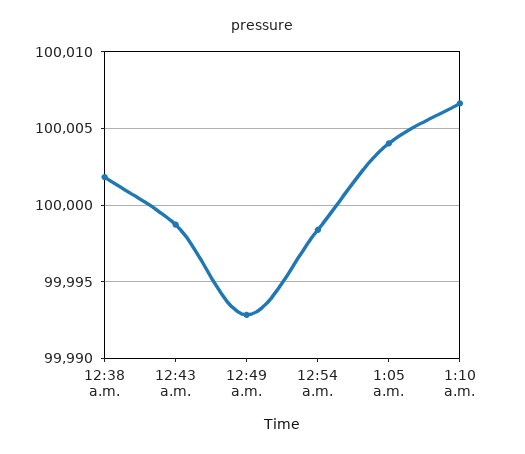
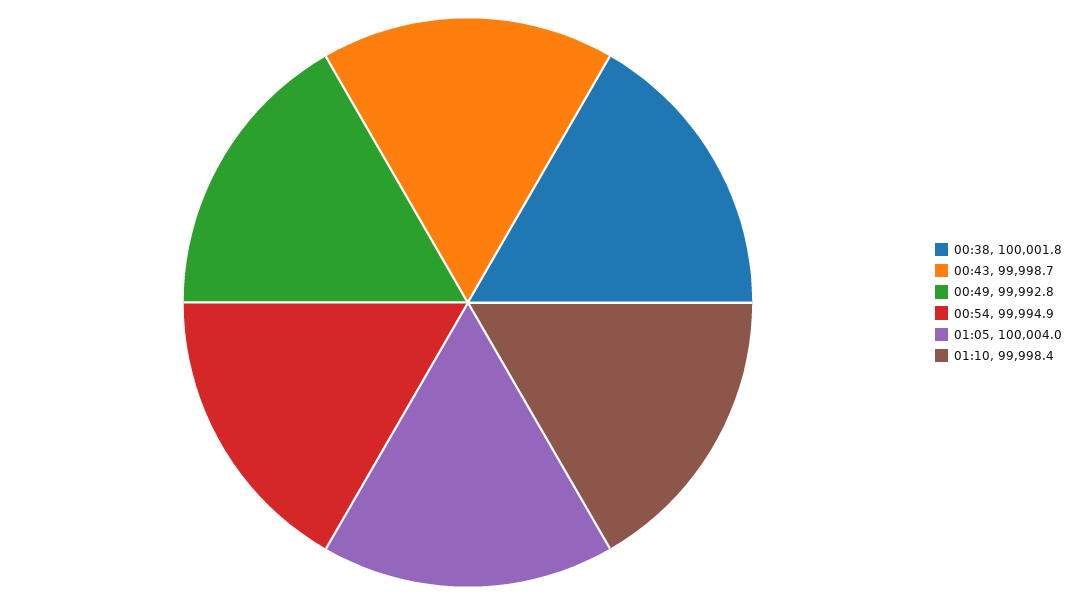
12:54 a.m.: 99998.5 -> 99994.9
1:10 a.m.: 100006.5 -> 99998.4

